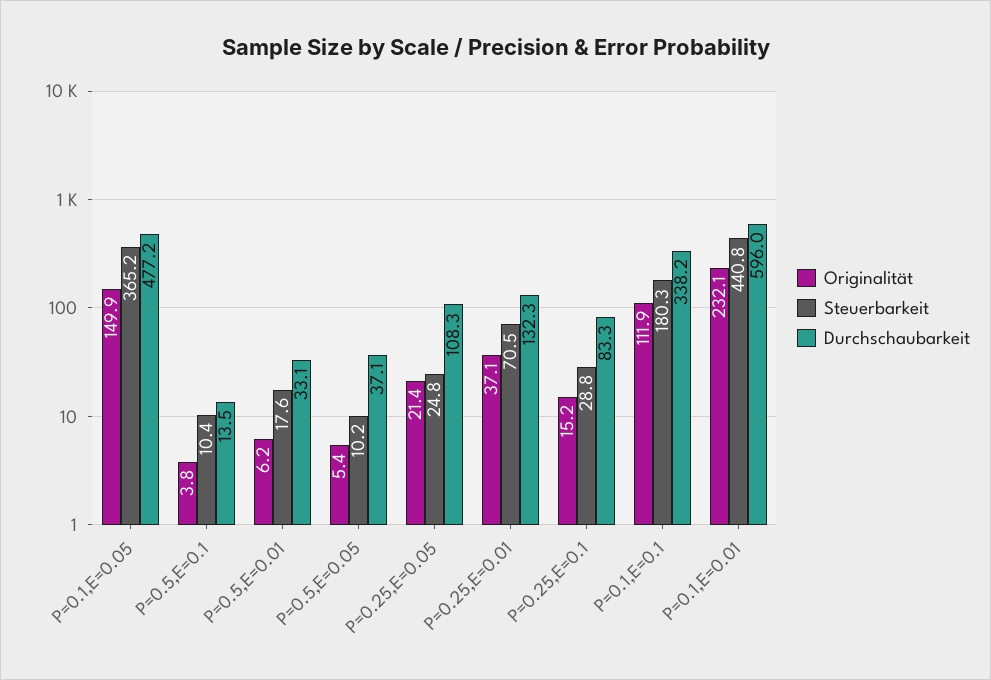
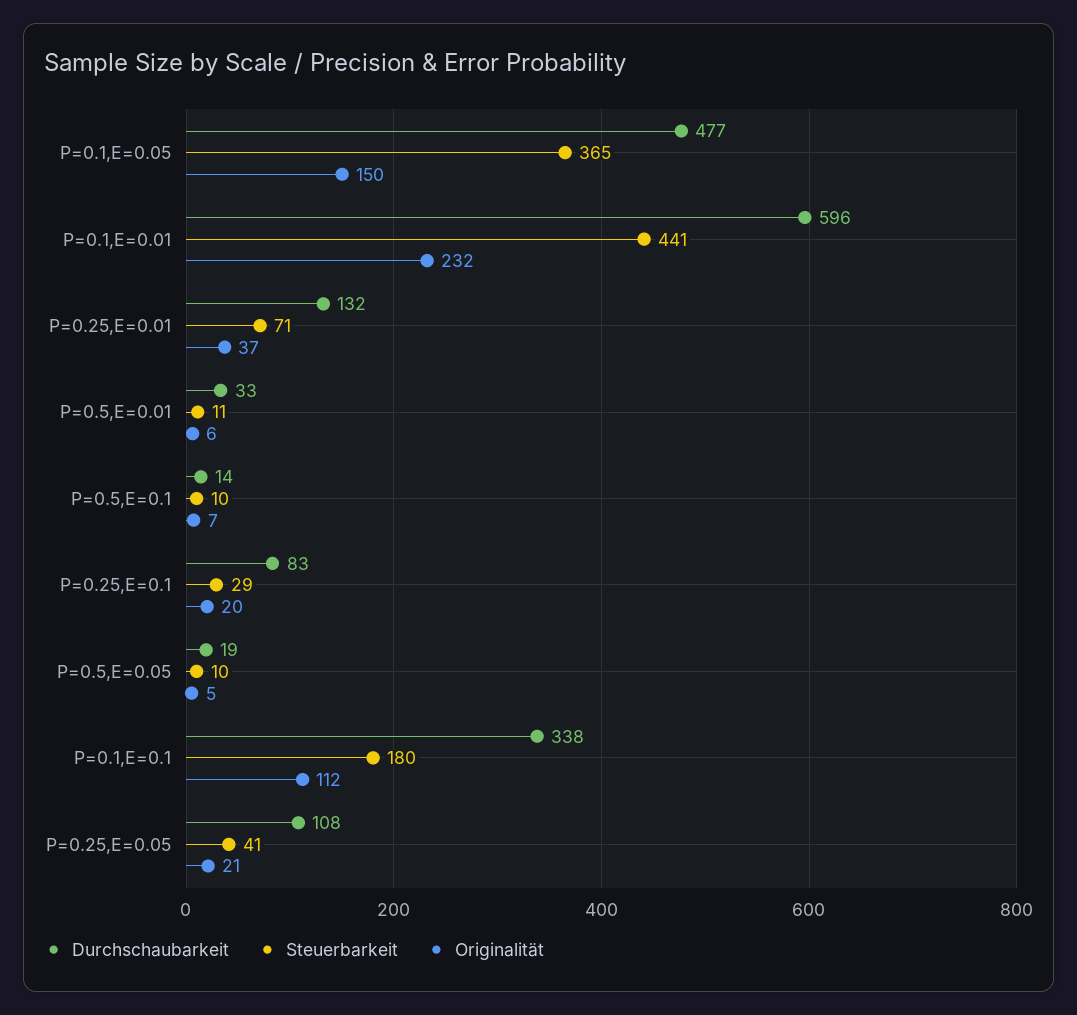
Originalität, P=0.5,E=0.1: 3.8 -> 7
Steuerbarkeit, P=0.5,E=0.01: 17.6 -> 11
Durchschaubarkeit, P=0.5,E=0.05: 37.1 -> 19
Steuerbarkeit, P=0.25,E=0.05: 24.8 -> 41
Originalität, P=0.25,E=0.1: 15.2 -> 20

